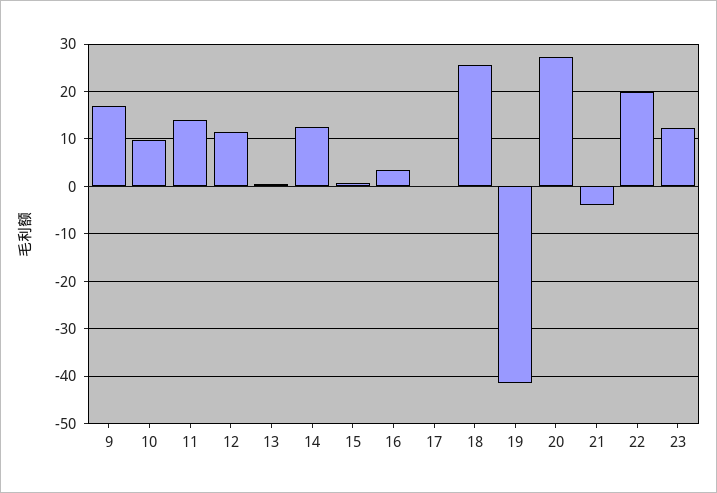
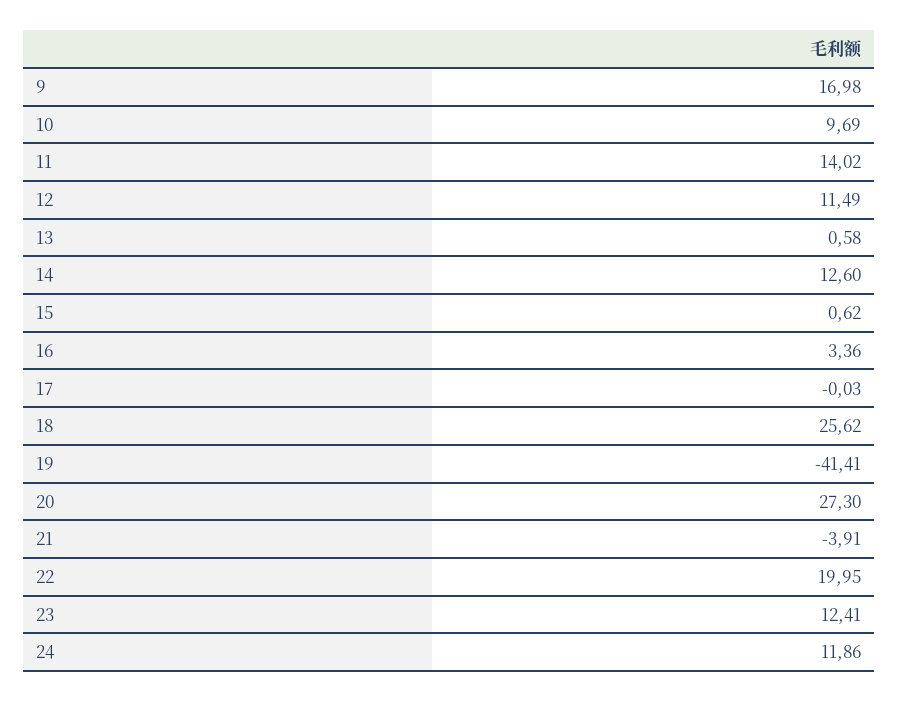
24: none -> 11.86

